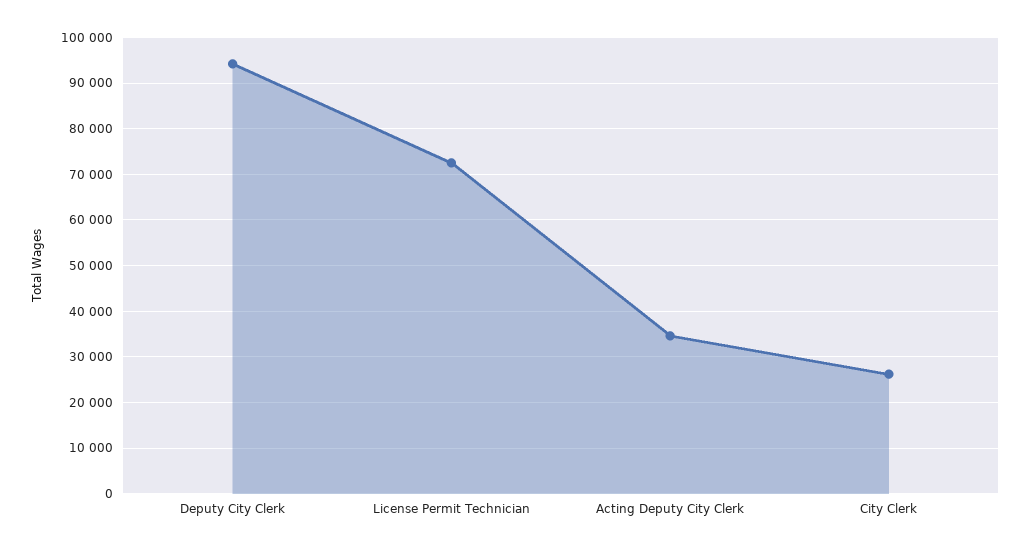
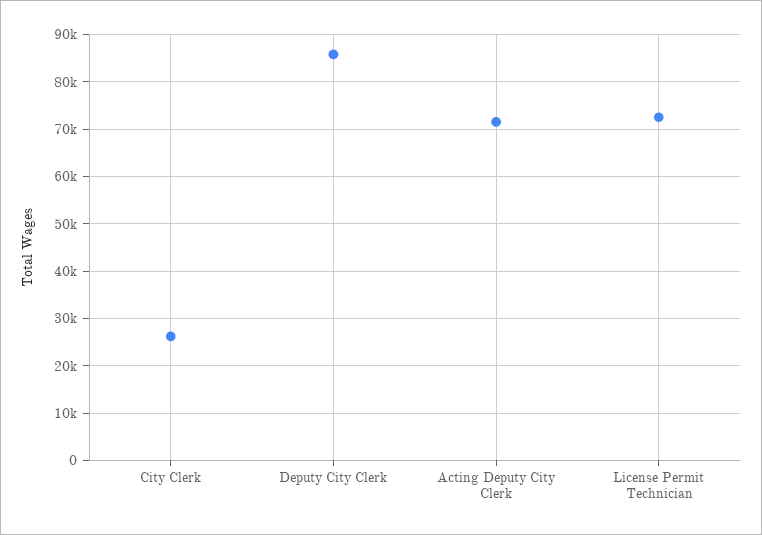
Deputy City Clerk: 94000 -> 86000
Acting Deputy City Clerk: 34000 -> 72000

